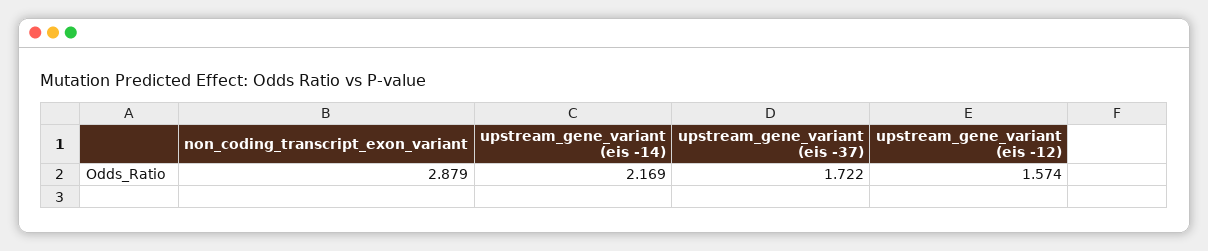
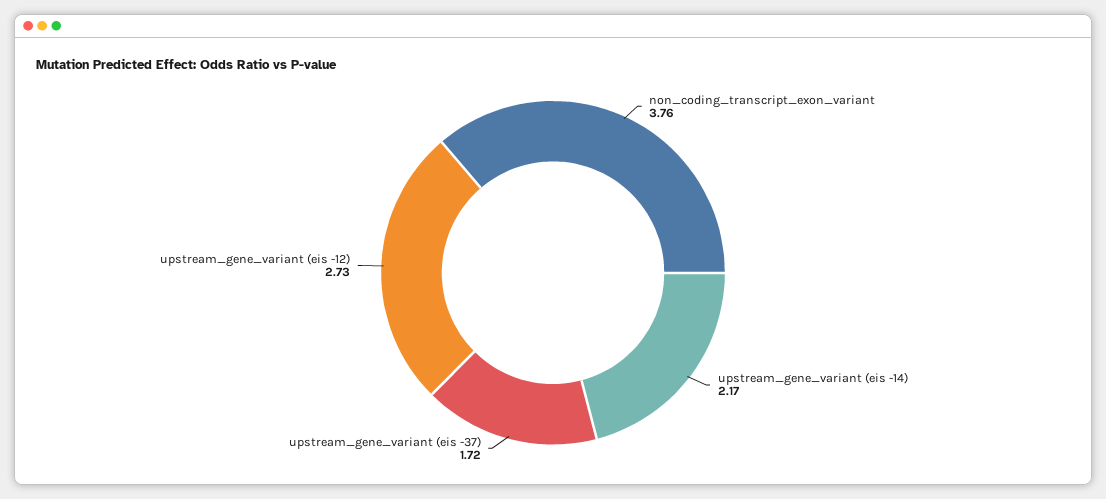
non_coding_transcript_exon_variant: 2.879 -> 3.76
upstream_gene_variant (eis -12): 1.574 -> 2.73

